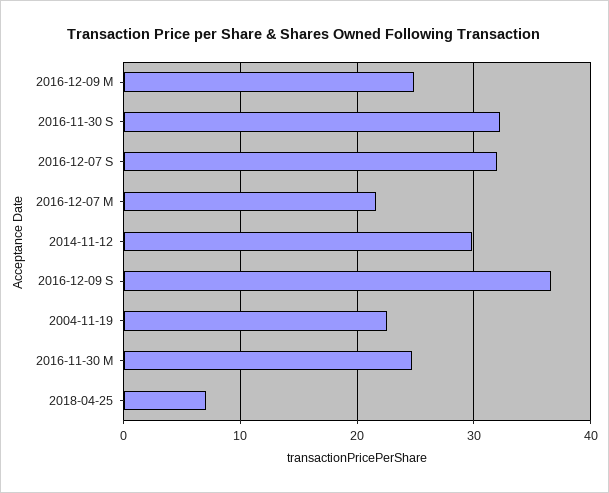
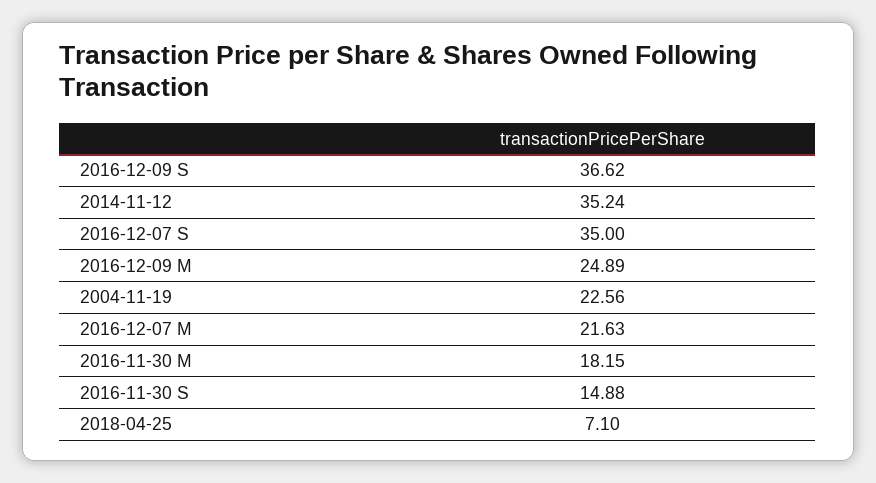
2016-11-30 S: 32 -> 14.88
2016-12-07 S: 32 -> 35
2014-11-12: 30 -> 35.24
2016-11-30 M: 25 -> 18.15

